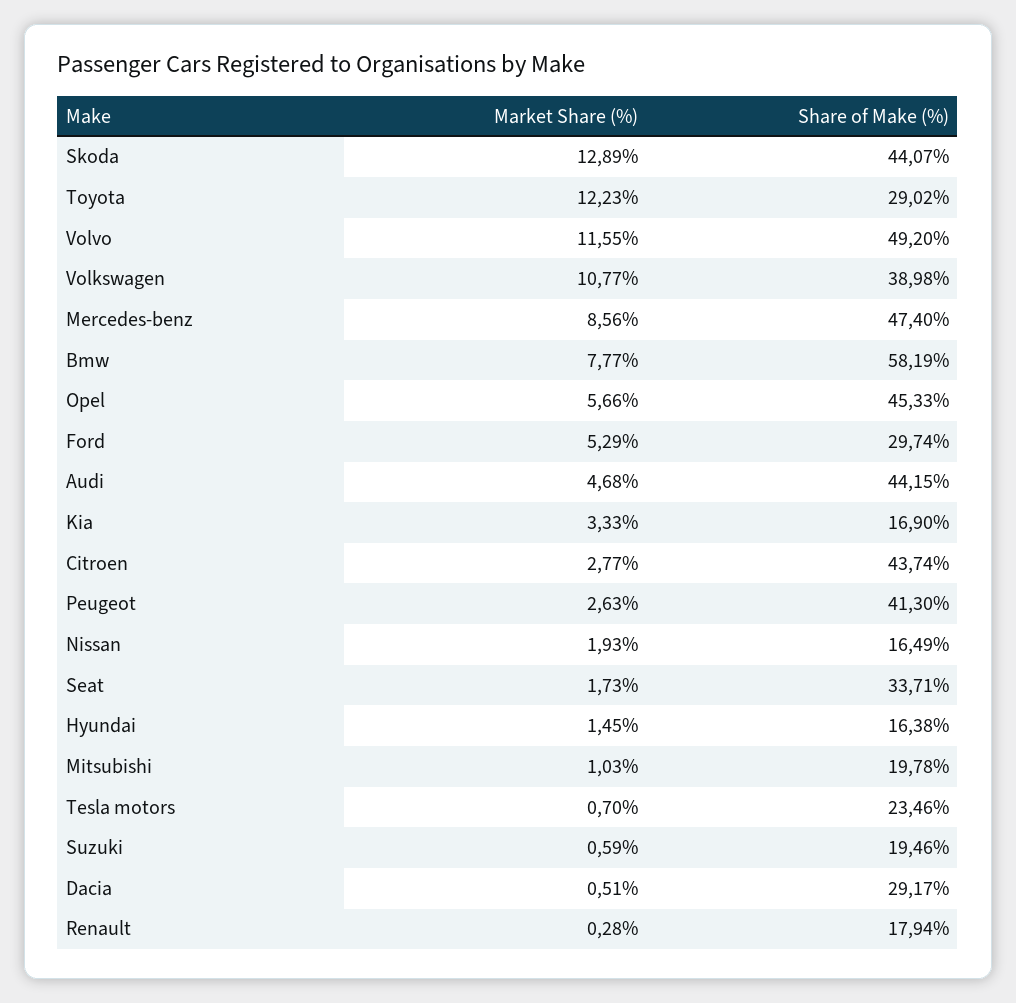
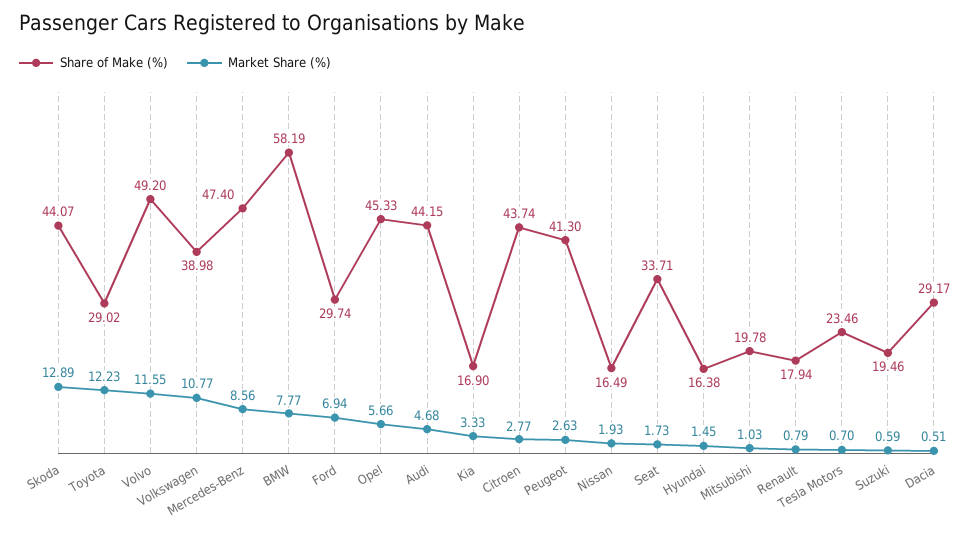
Market Share (%), Ford: 5.29 -> 6.94
Market Share (%), Renault: 0.28 -> 0.79

